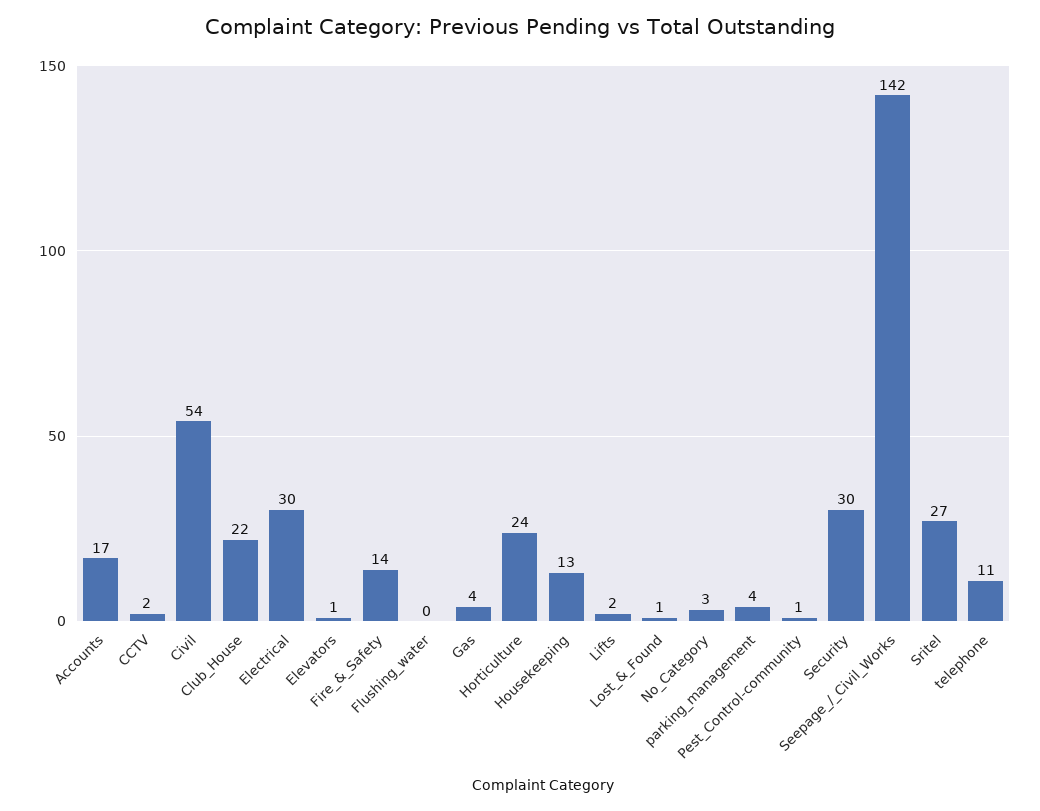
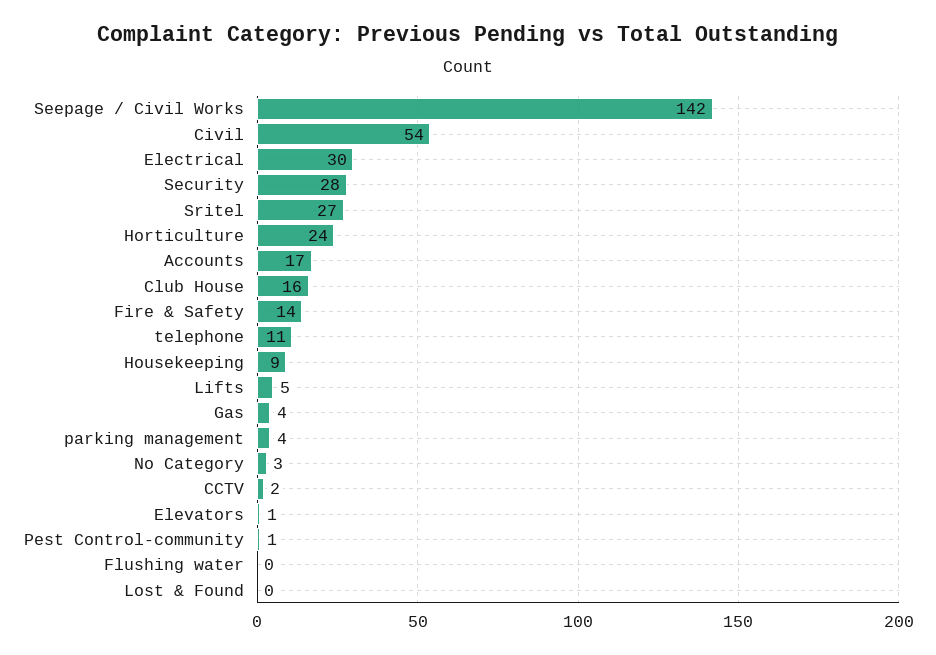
Club_House: 22 -> 16
Housekeeping: 13 -> 9
Lifts: 2 -> 5
Lost_&_Found: 1 -> 0
Security: 30 -> 28

